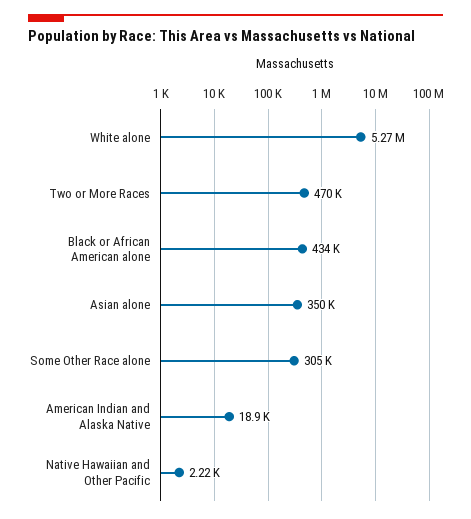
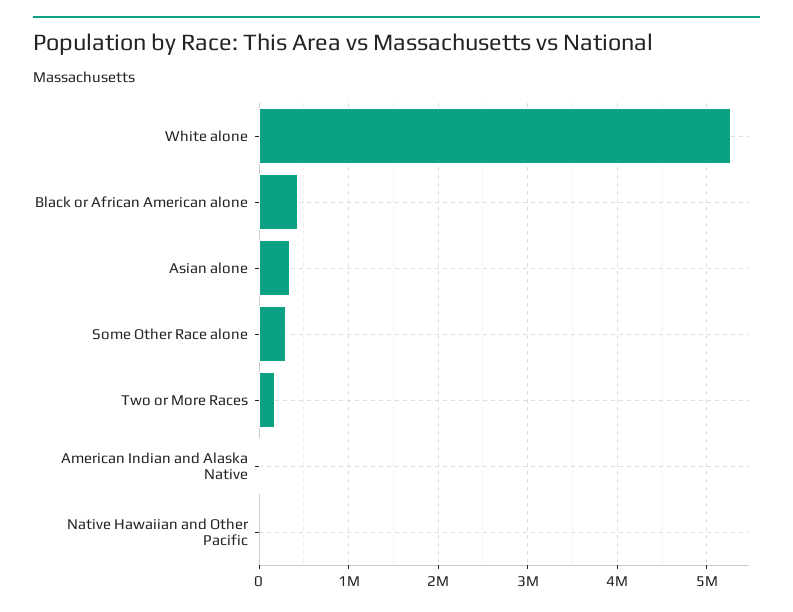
Two or More Races: 470000 -> 200000

